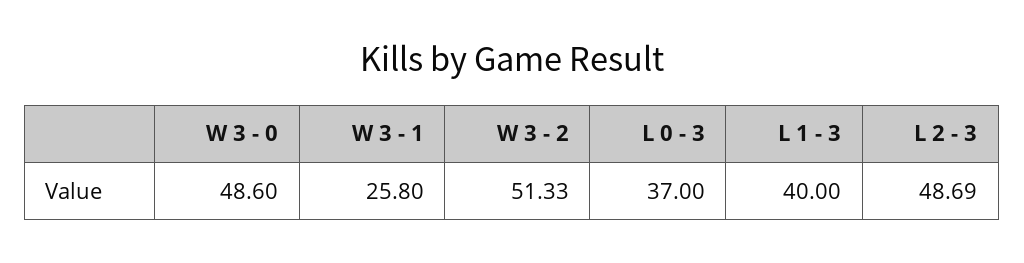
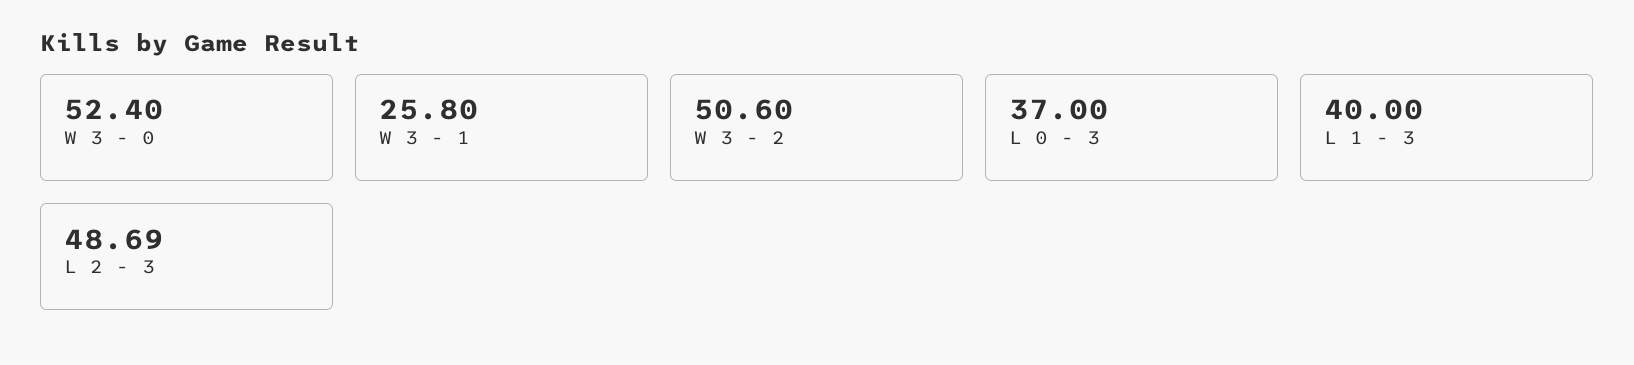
W 3 - 0: 48.6 -> 52.4
W 3 - 2: 51.33 -> 50.6

